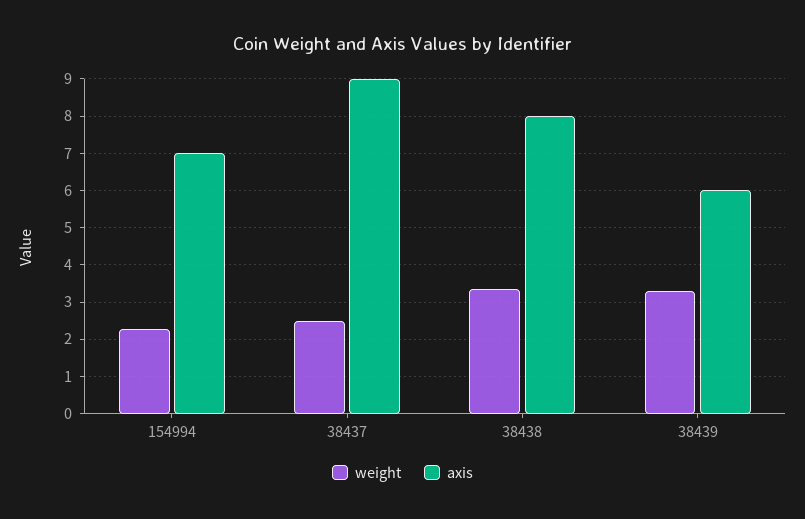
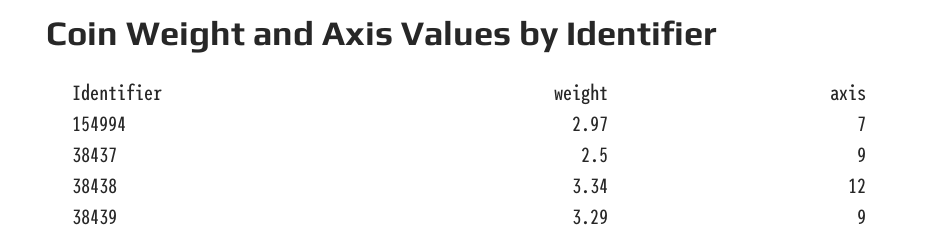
weight, 154994: 2.2 -> 2.97
axis, 38438: 8 -> 12
axis, 38439: 6 -> 9

